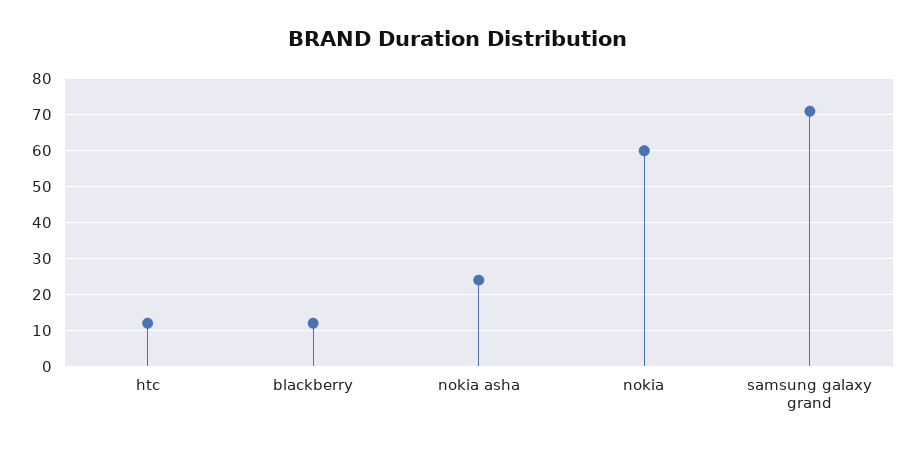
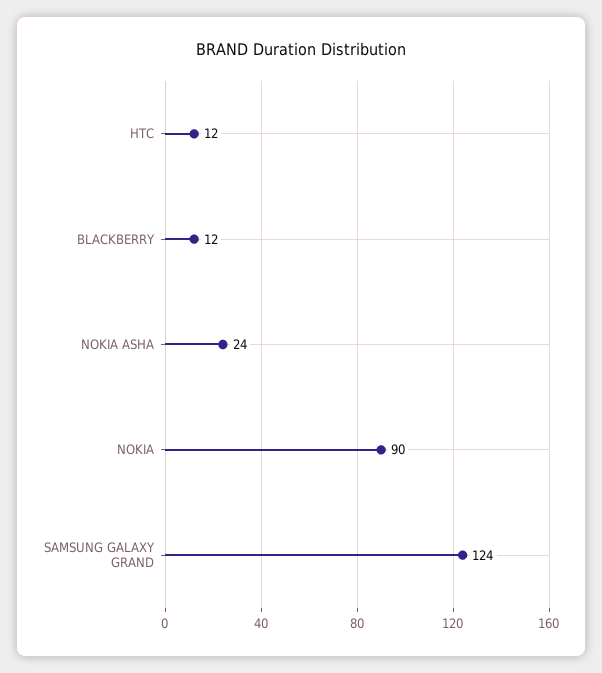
nokia: 60 -> 90
samsung galaxy grand: 70 -> 124

